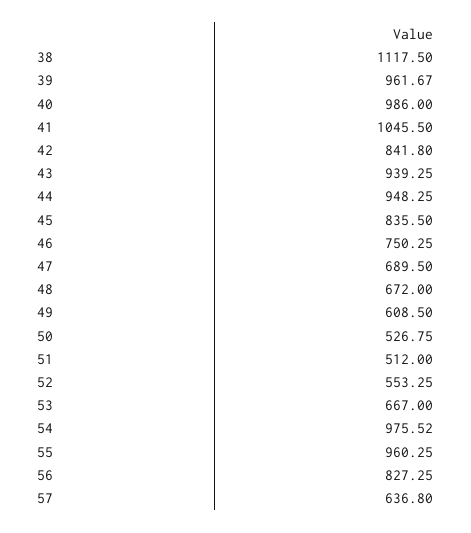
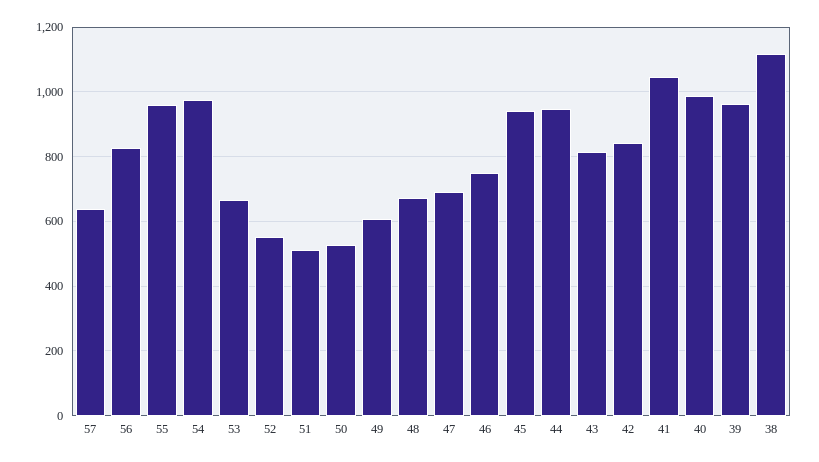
43: 939.25 -> 820
45: 835.5 -> 940

